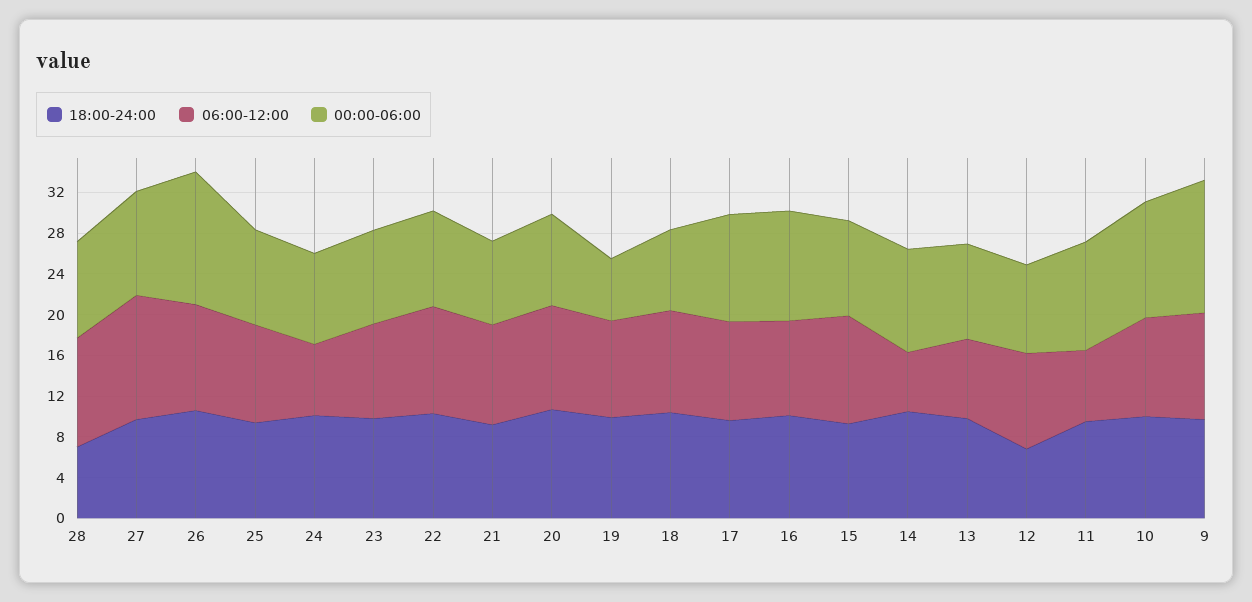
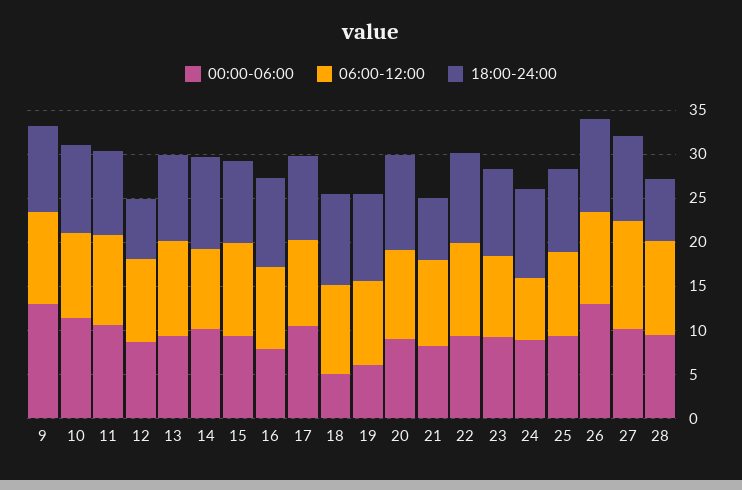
18:00-24:00, 21: 9 -> 7
00:00-06:00, 18: 8 -> 5
00:00-06:00, 16: 11 -> 8
06:00-12:00, 14: 6 -> 9
06:00-12:00, 13: 8 -> 11
06:00-12:00, 11: 7 -> 10

